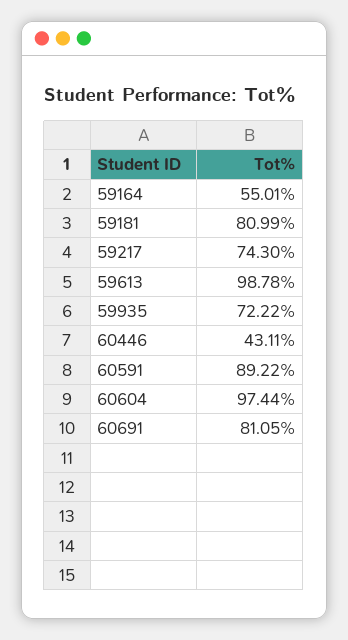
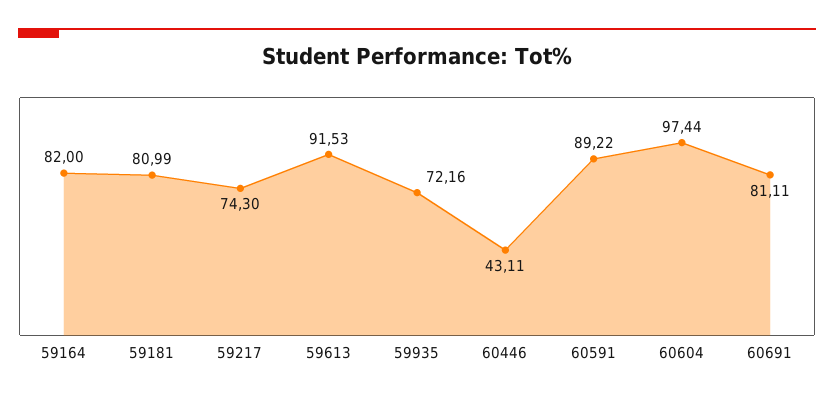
59164: 55.01 -> 82
59613: 98.78 -> 91.53
59935: 72.22 -> 72.16
60691: 81.05 -> 81.11

